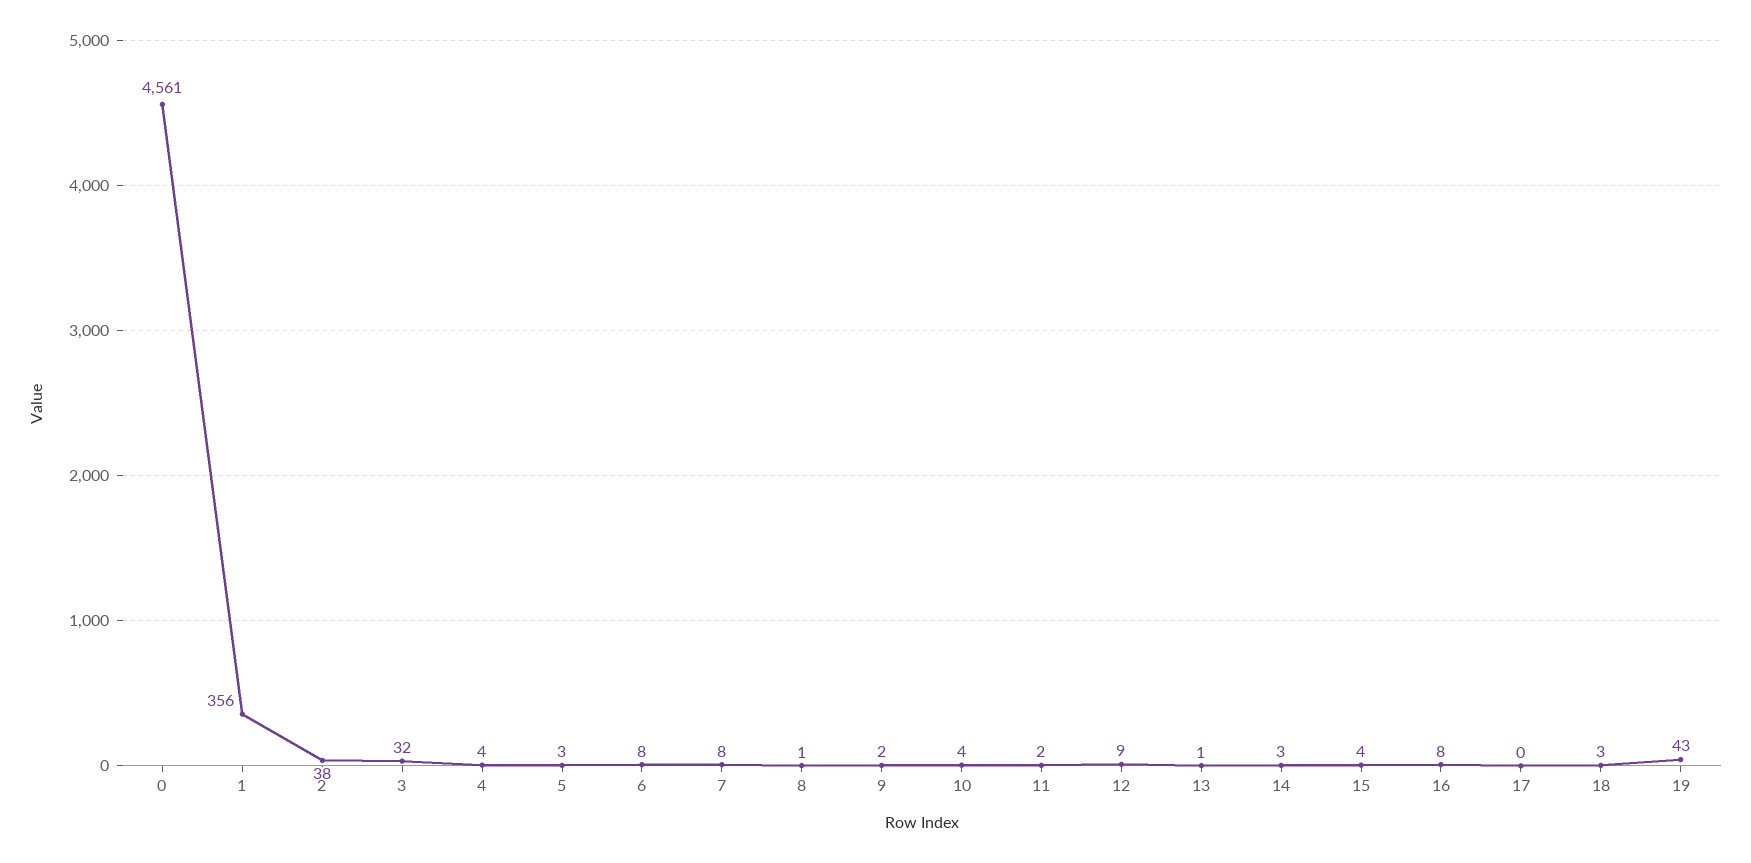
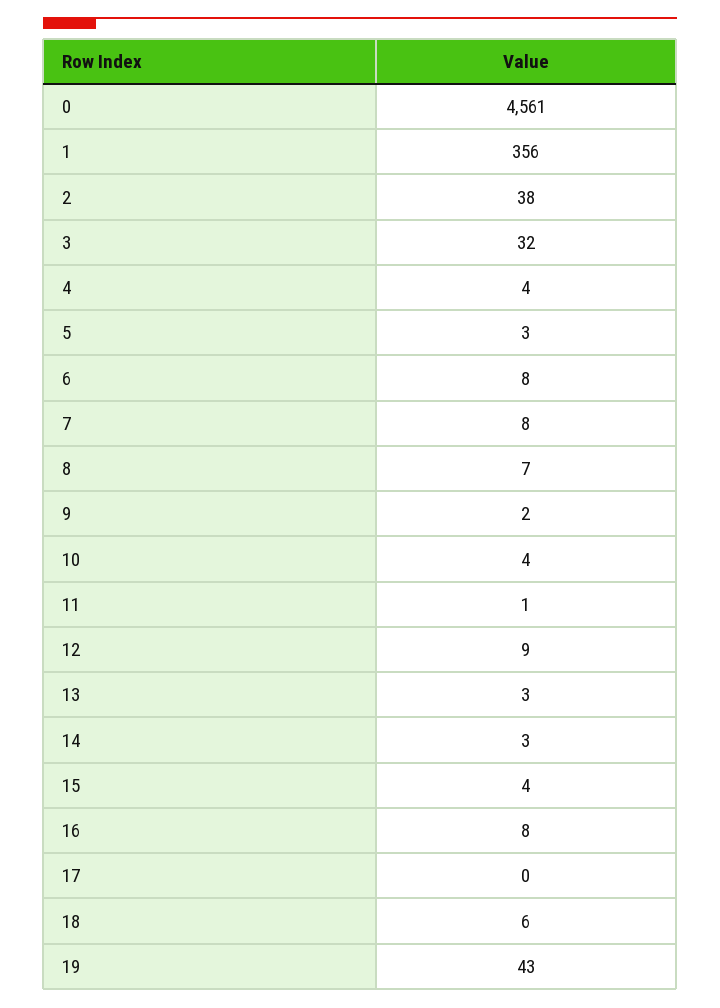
8: 1 -> 7
11: 2 -> 1
13: 1 -> 3
18: 3 -> 6

